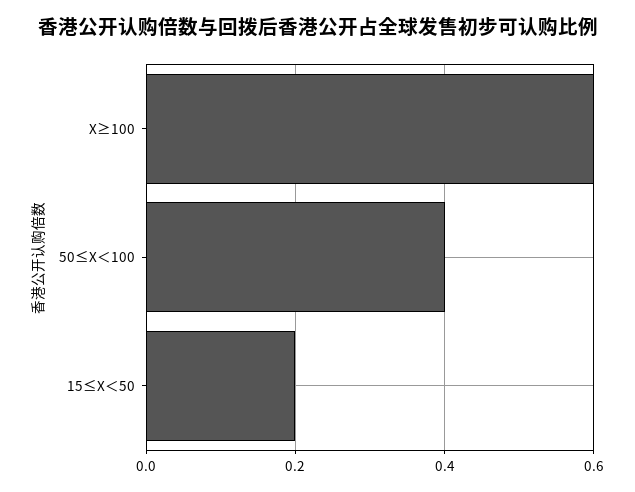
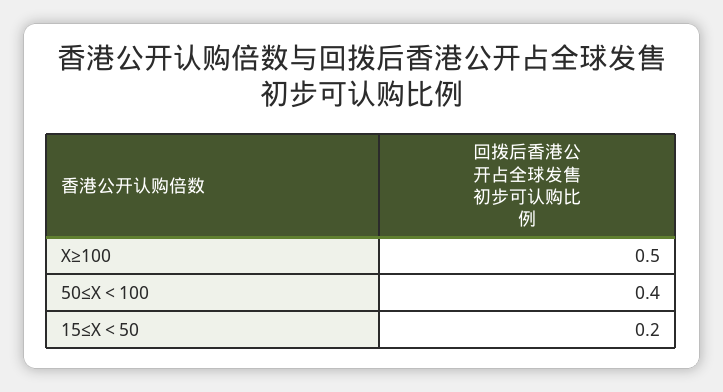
X≥100: 0.6 -> 0.5

